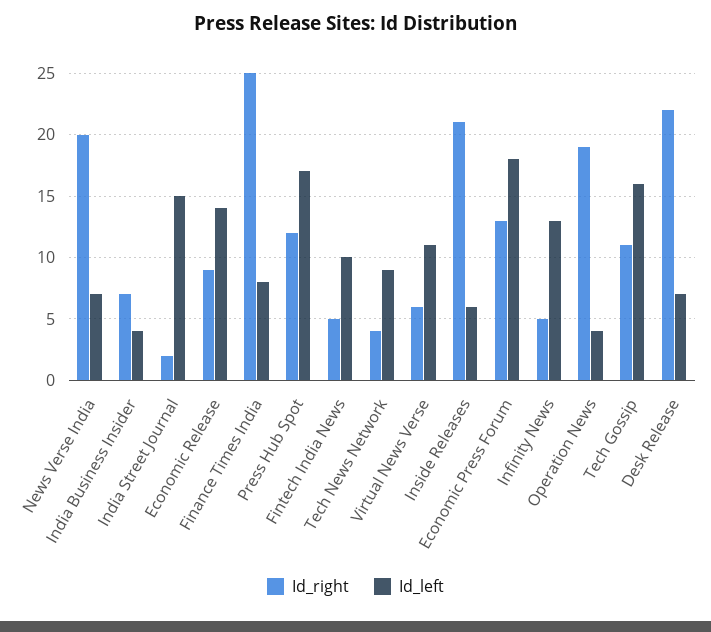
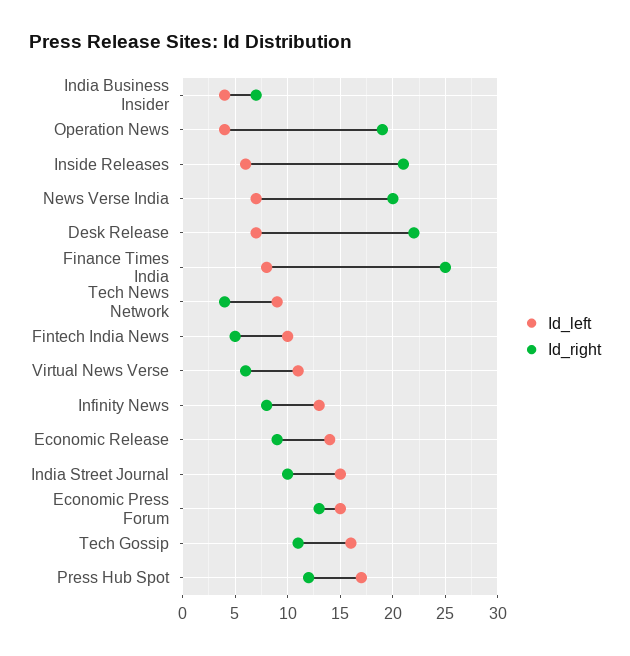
Id_right, India Street Journal: 2 -> 10
Id_left, Economic Press Forum: 18 -> 15
Id_right, Infinity News: 5 -> 8

